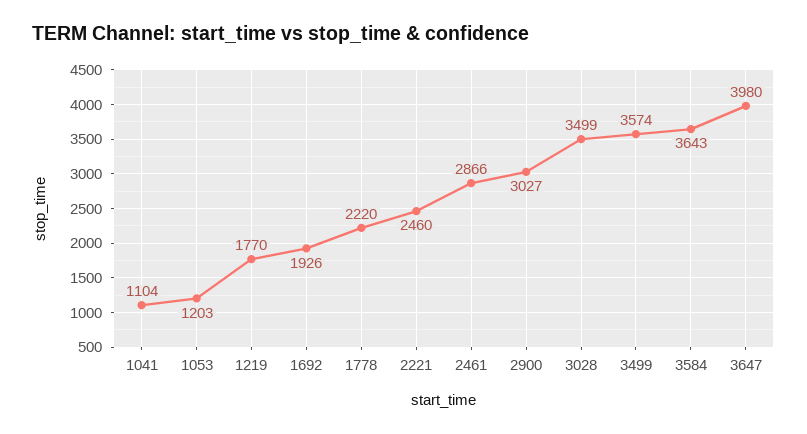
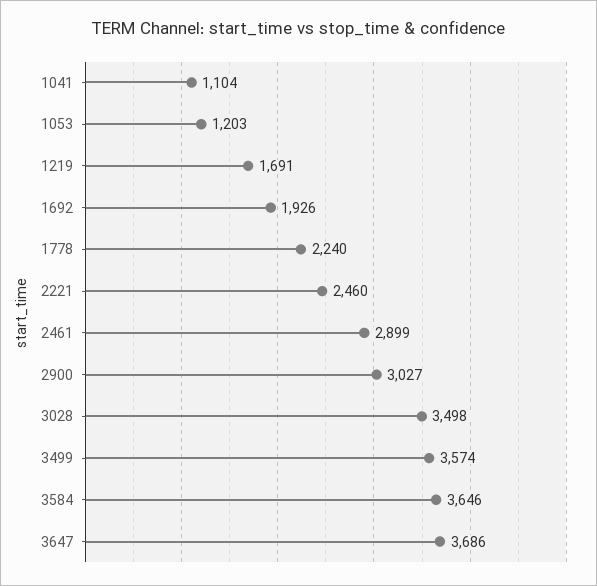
1219: 1770 -> 1691
1778: 2220 -> 2240
2461: 2866 -> 2899
3028: 3499 -> 3498
3584: 3643 -> 3646
3647: 3980 -> 3686

